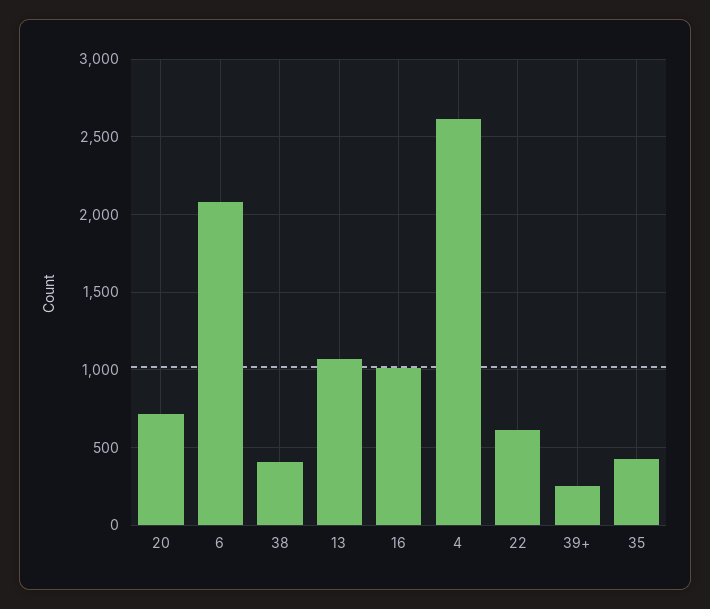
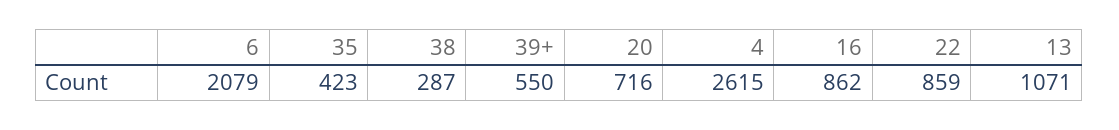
38: 400 -> 287
16: 1000 -> 862
22: 600 -> 859
39+: 250 -> 550

